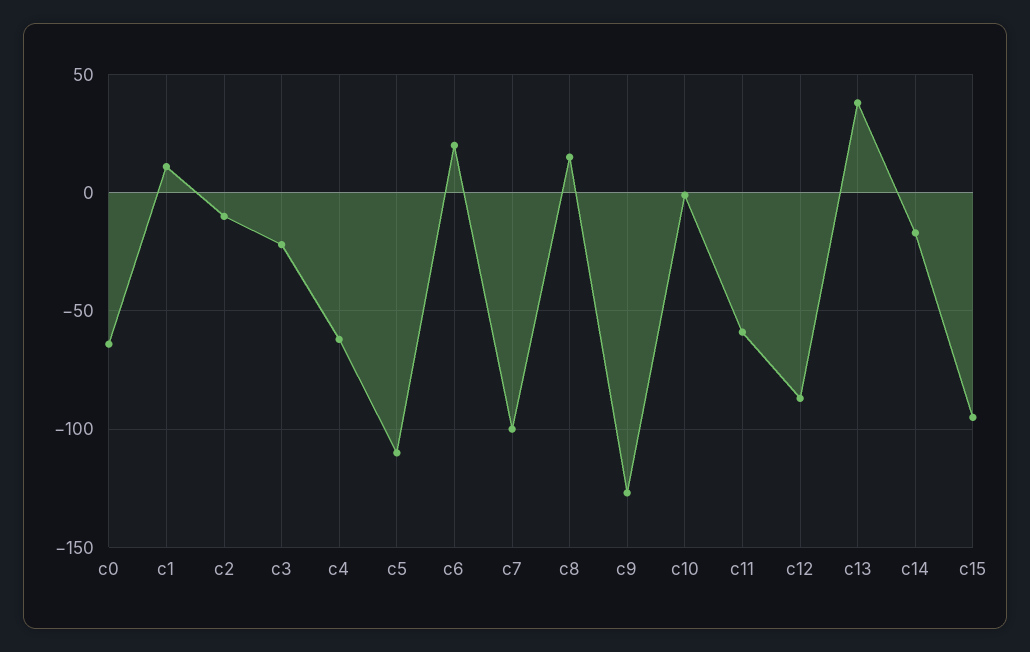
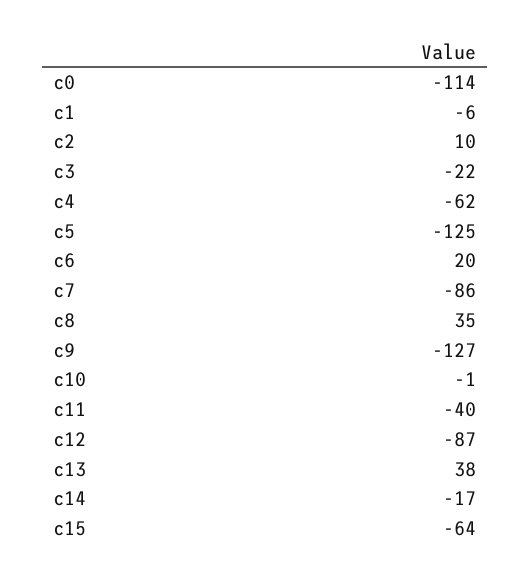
c0: -65 -> -114
c1: 10 -> -6
c2: -10 -> 10
c5: -110 -> -125
c7: -100 -> -86
c8: 15 -> 35
c11: -60 -> -40
c15: -95 -> -64

